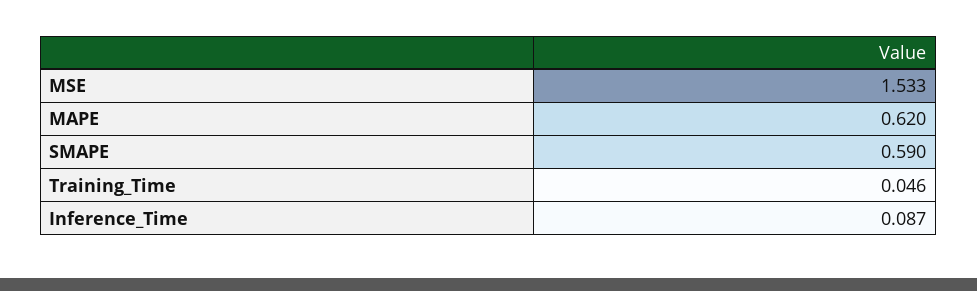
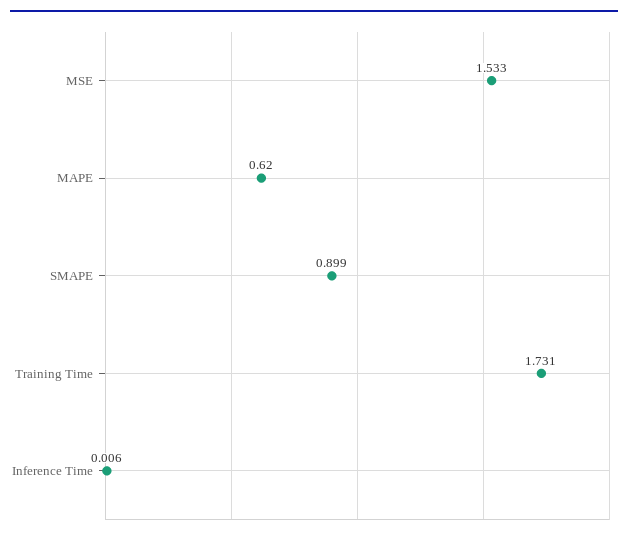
SMAPE: 0.59 -> 0.899
Training_Time: 0.046 -> 1.731
Inference_Time: 0.087 -> 0.006

